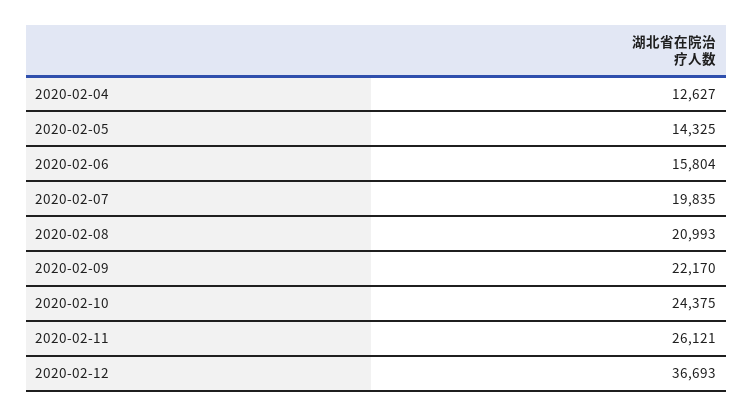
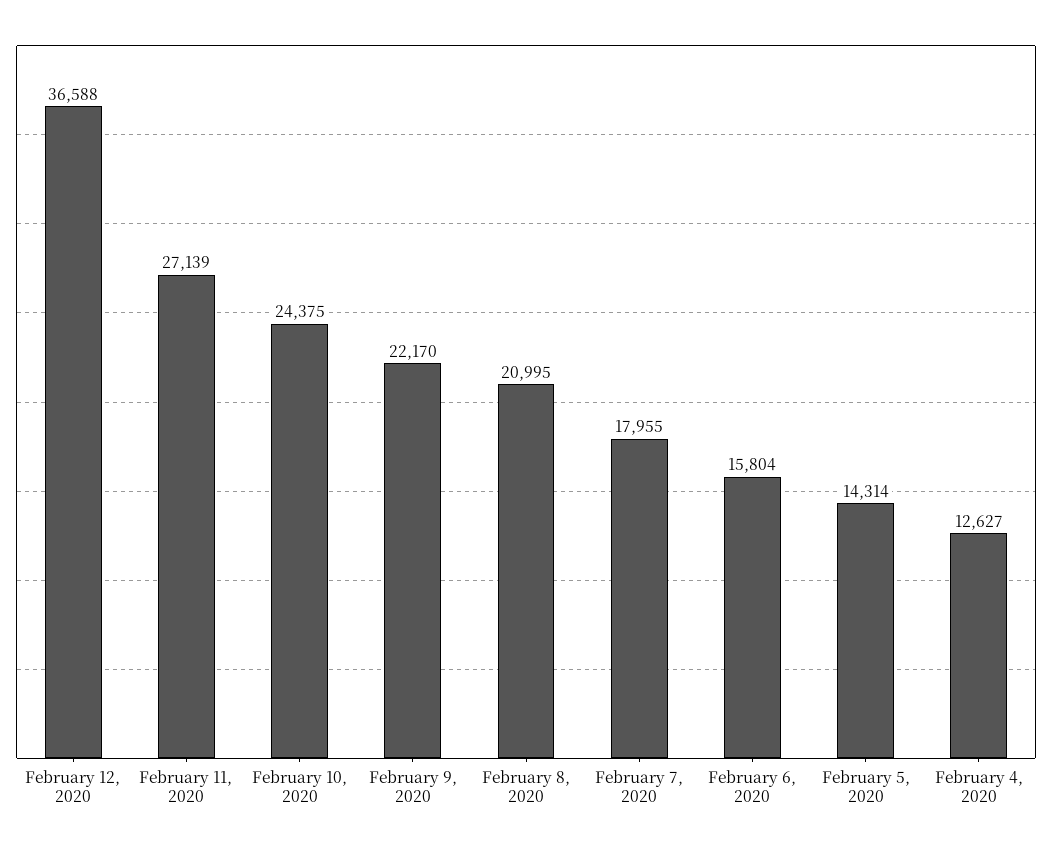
2020-02-05: 14325 -> 14314
2020-02-07: 19835 -> 17955
2020-02-08: 20993 -> 20995
2020-02-11: 26121 -> 27139
2020-02-12: 36693 -> 36588

